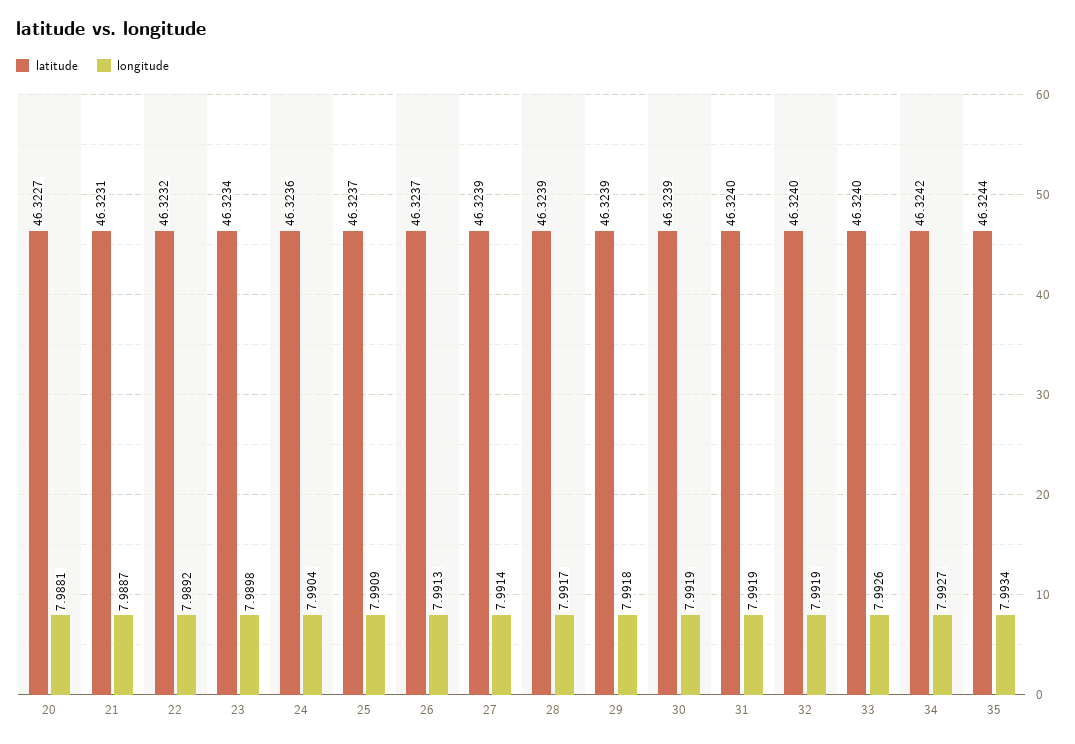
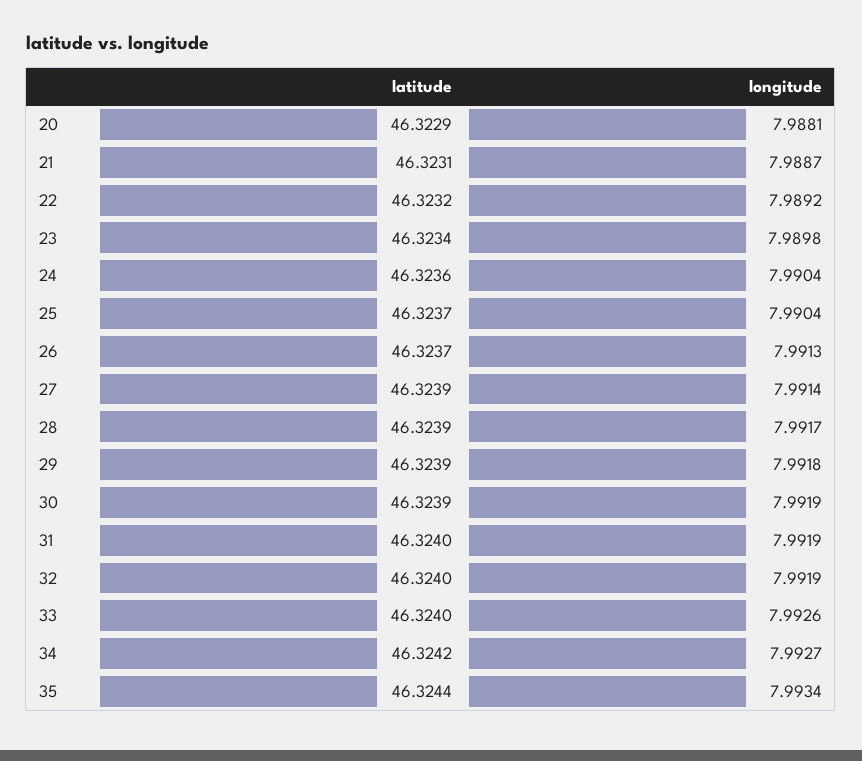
latitude, 20: 46.3227 -> 46.3229
longitude, 25: 7.9909 -> 7.9904

